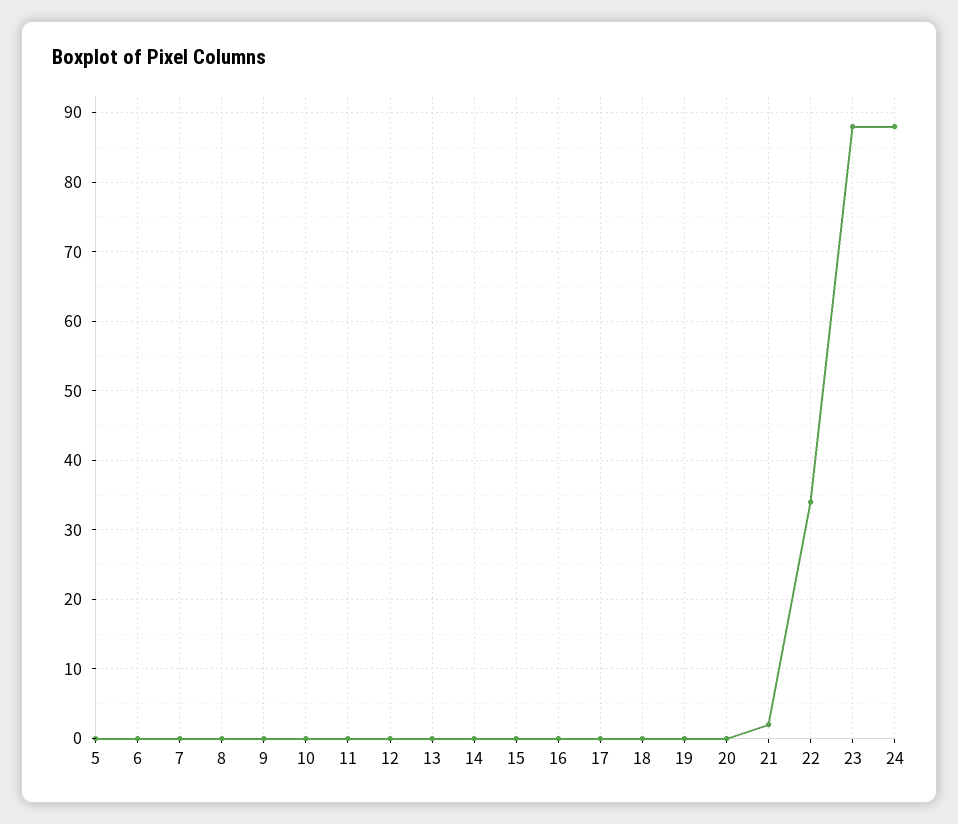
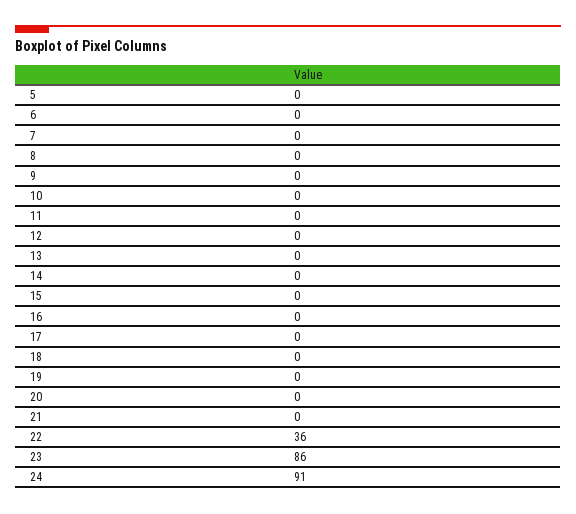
21: 2 -> 0
22: 34 -> 36
23: 88 -> 86
24: 88 -> 91

